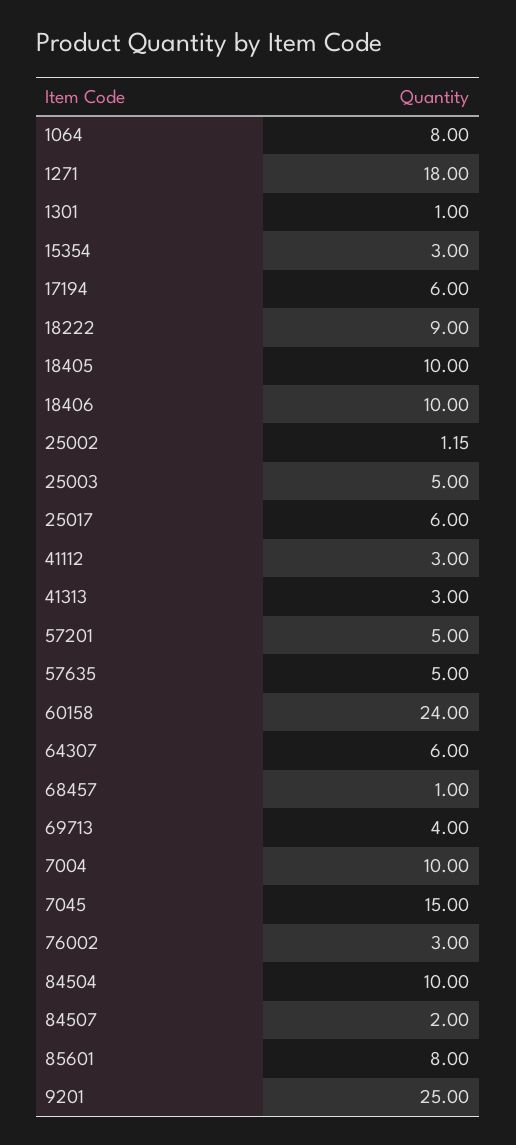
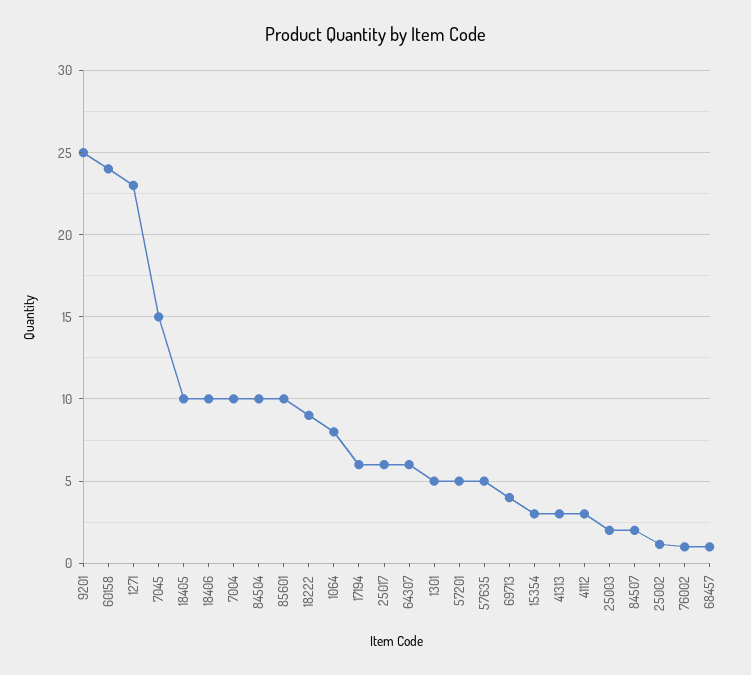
1271: 18 -> 23
1301: 1 -> 5
25003: 5 -> 2
76002: 3 -> 1
85601: 8 -> 10

